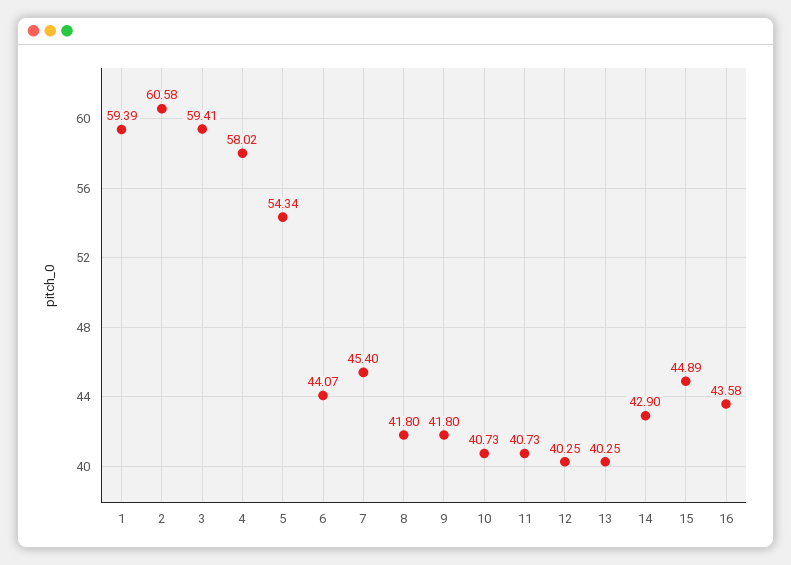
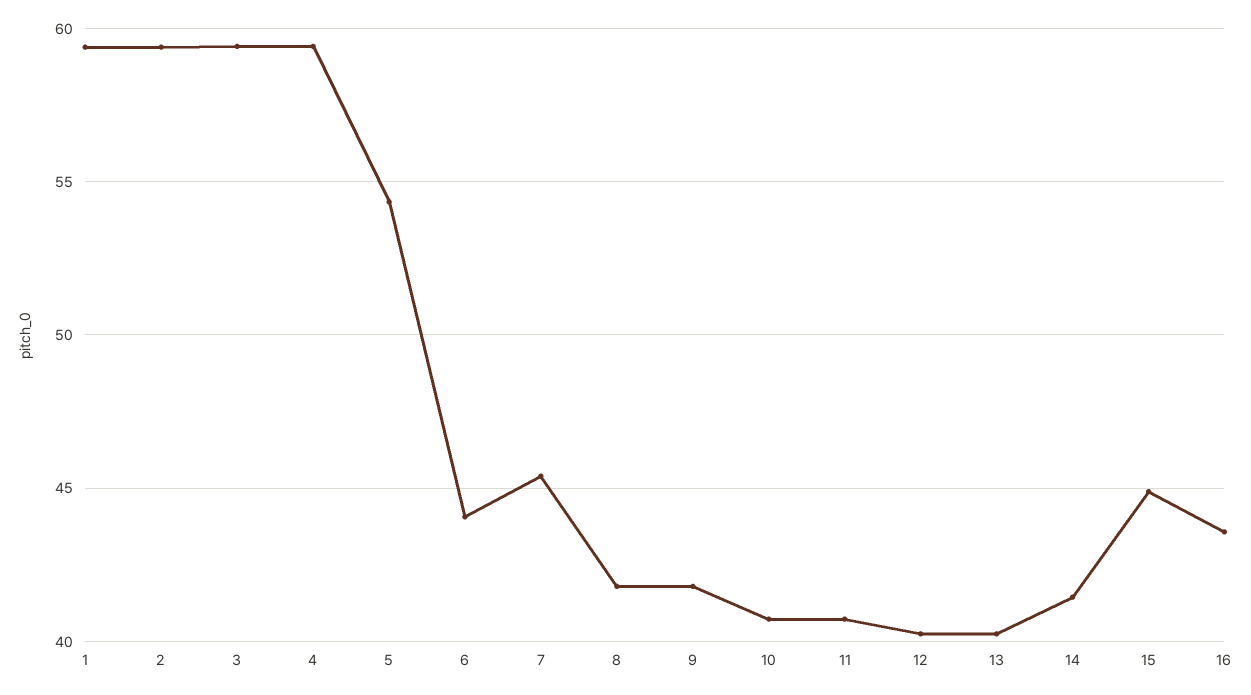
2: 60.58 -> 59.5
4: 58.02 -> 59.5
14: 42.9 -> 41.5

